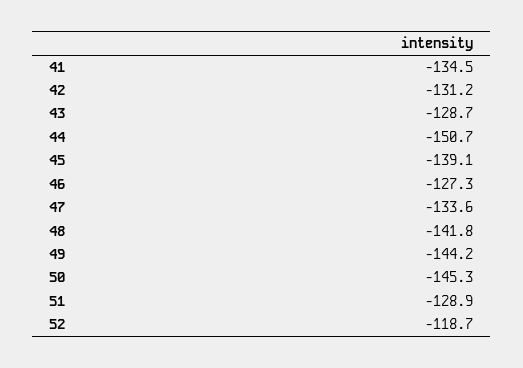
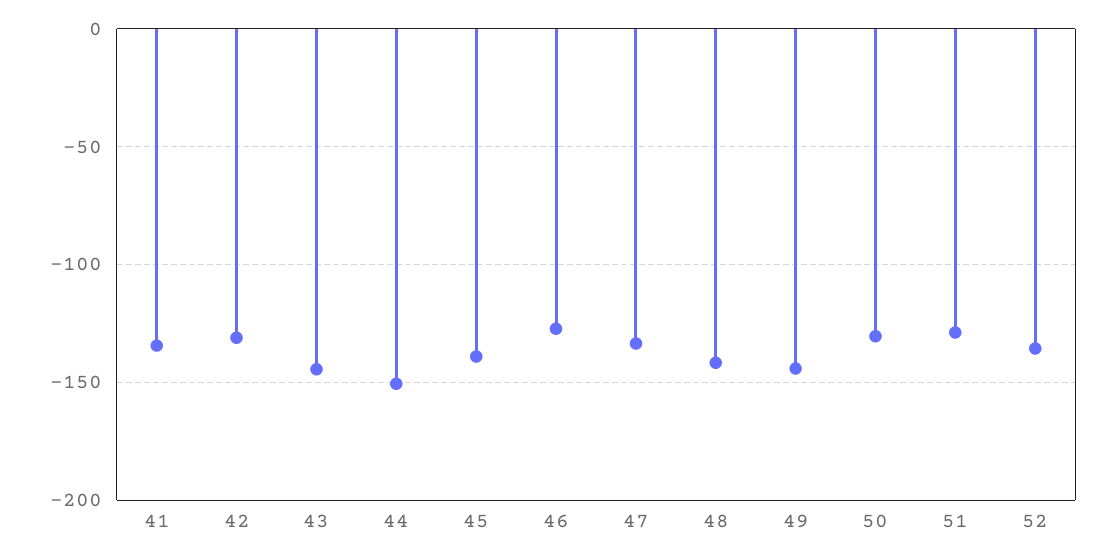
43: -128.7 -> -145
50: -145.3 -> -130
52: -118.7 -> -135

